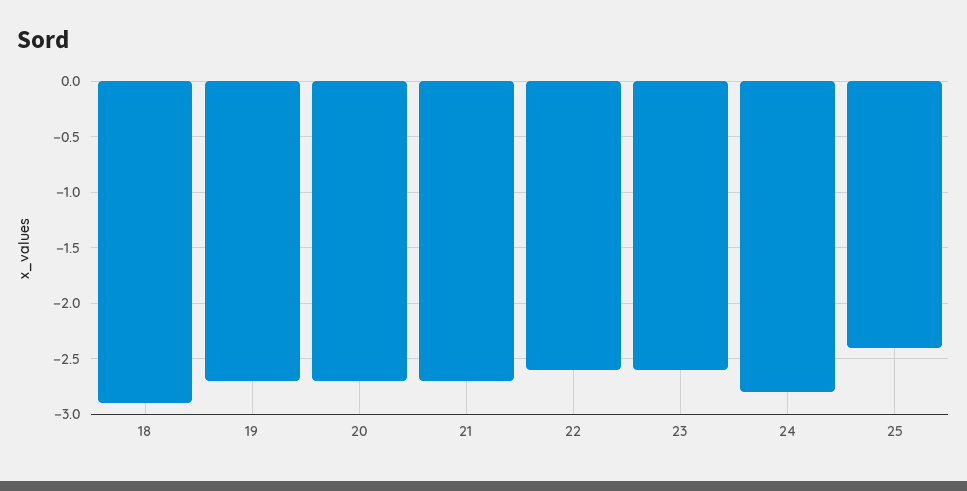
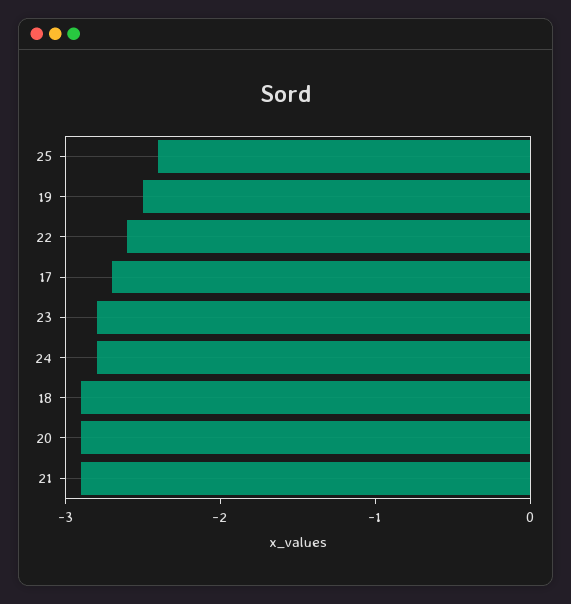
19: -2.7 -> -2.5
20: -2.7 -> -2.9
21: -2.7 -> -2.9
23: -2.6 -> -2.8
17: none -> -2.7

